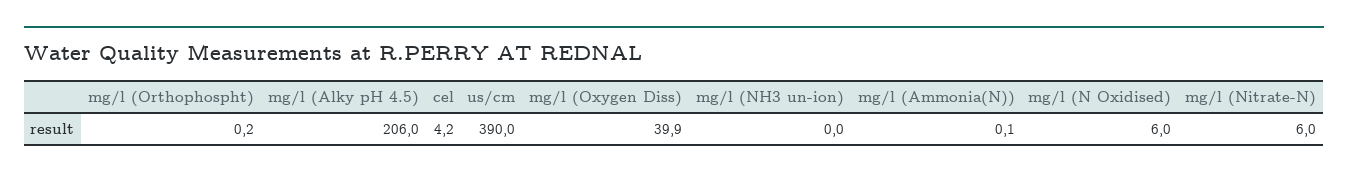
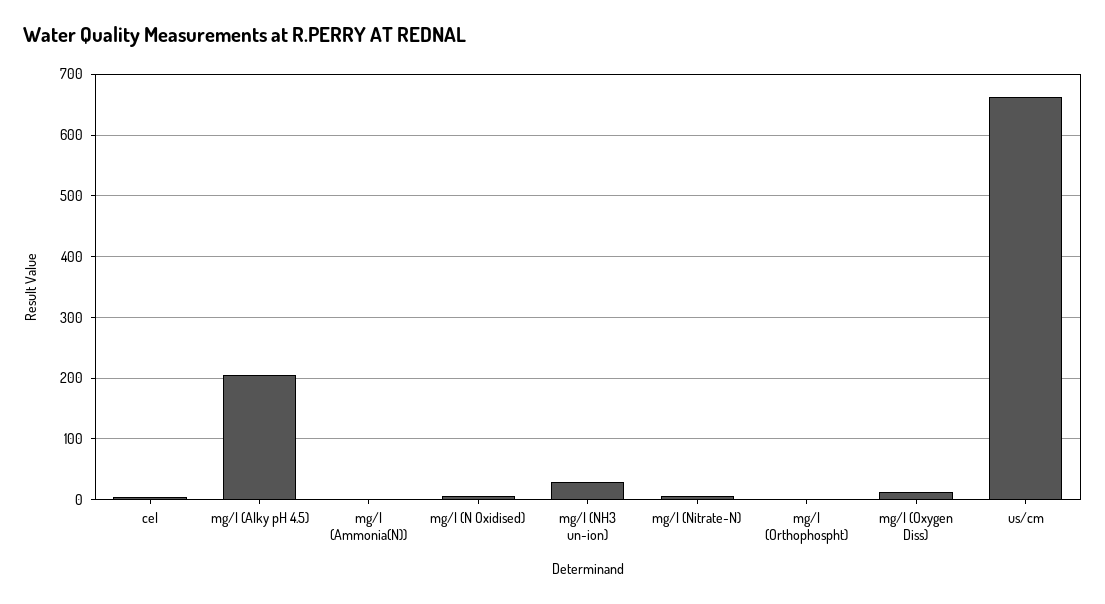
us/cm: 390 -> 660
mg/l (Oxygen Diss): 39.9 -> 10
mg/l (NH3 un-ion): 0 -> 30

